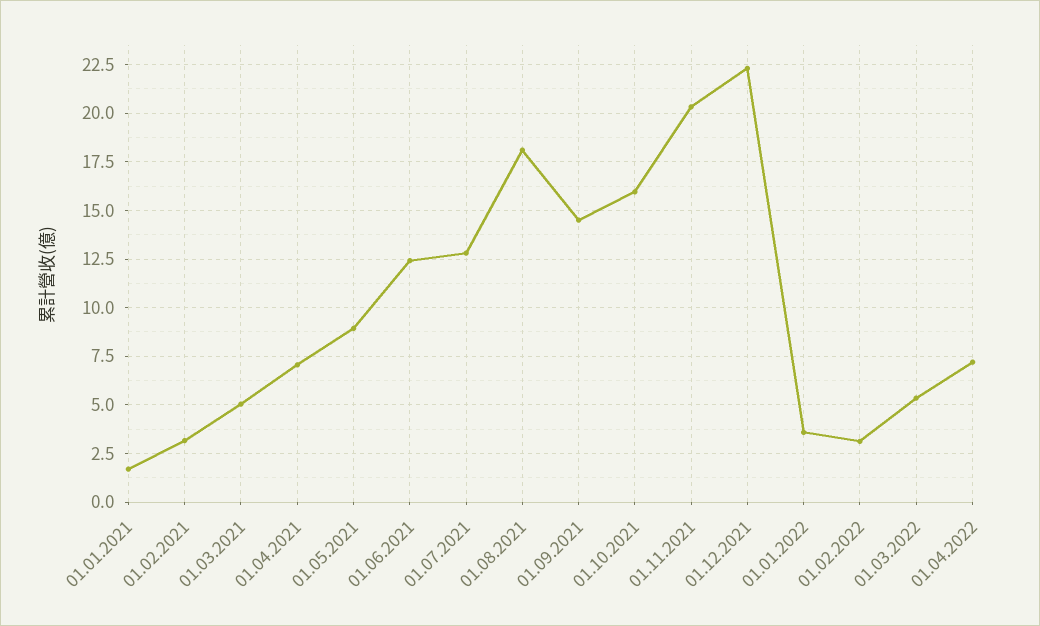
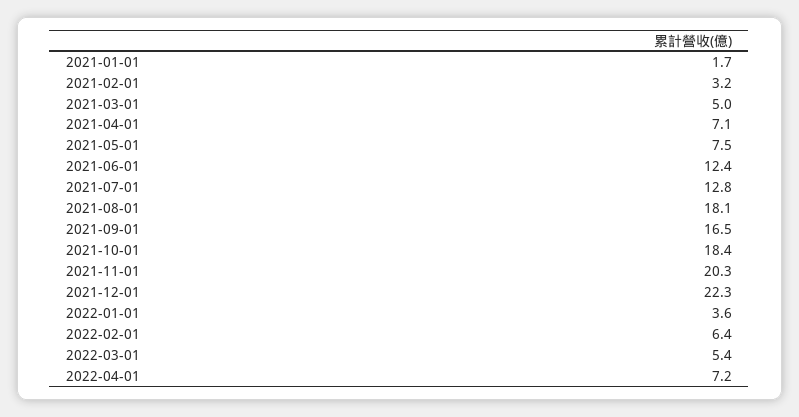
01.05.2021: 9 -> 7.5
01.09.2021: 14.5 -> 16.5
01.10.2021: 16 -> 18.4
01.02.2022: 3 -> 6.4

